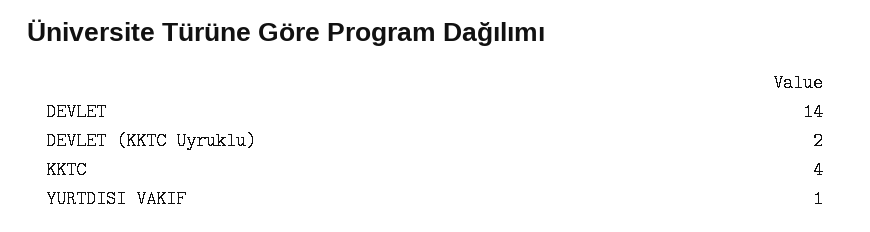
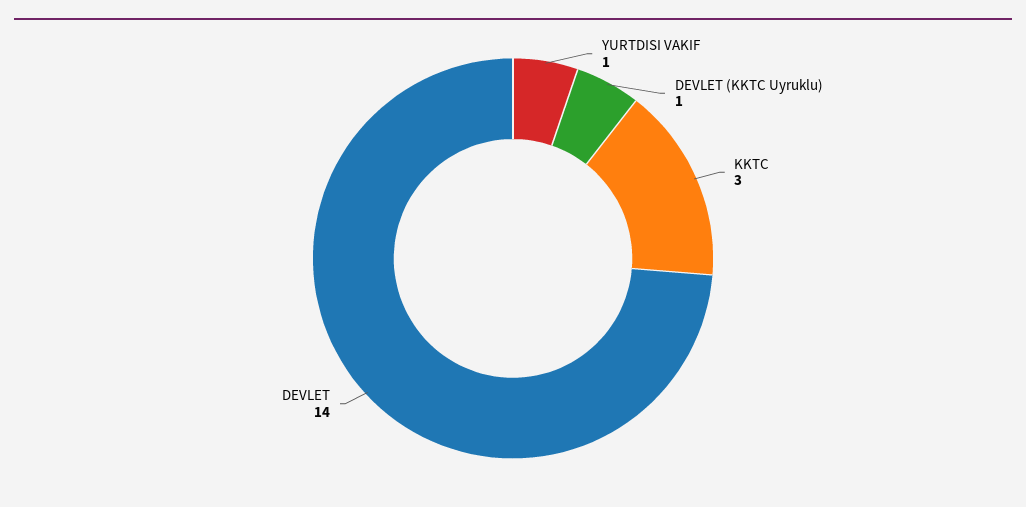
DEVLET (KKTC Uyruklu): 2 -> 1
KKTC: 4 -> 3

